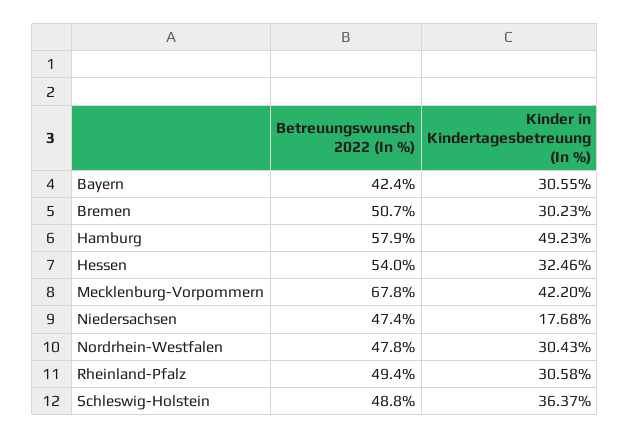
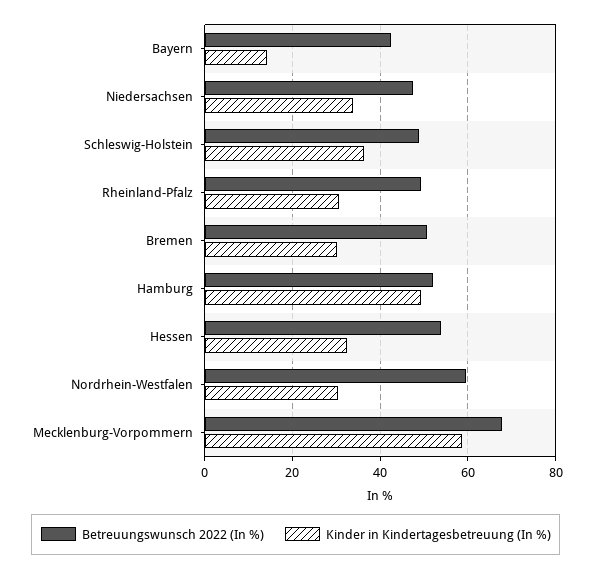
Kinder in Kindertagesbetreuung (In %), Bayern: 30.55 -> 14
Betreuungswunsch 2022 (In %), Hamburg: 57.9 -> 52
Kinder in Kindertagesbetreuung (In %), Mecklenburg-Vorpommern: 42.2 -> 58
Kinder in Kindertagesbetreuung (In %), Niedersachsen: 17.68 -> 34
Betreuungswunsch 2022 (In %), Nordrhein-Westfalen: 47.8 -> 60

